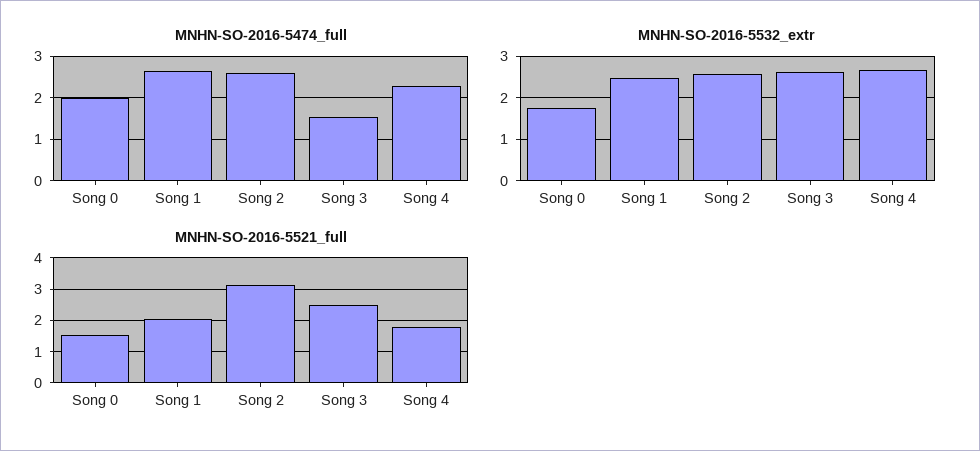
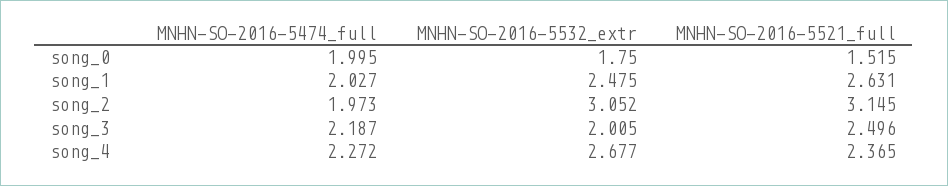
MNHN-SO-2016-5474_full, Song 1: 2.6 -> 2.027
MNHN-SO-2016-5474_full, Song 2: 2.6 -> 1.973
MNHN-SO-2016-5474_full, Song 3: 1.6 -> 2.187
MNHN-SO-2016-5532_extr, Song 2: 2.6 -> 3.052
MNHN-SO-2016-5532_extr, Song 3: 2.6 -> 2.005
MNHN-SO-2016-5521_full, Song 1: 2 -> 2.631
MNHN-SO-2016-5521_full, Song 4: 1.8 -> 2.365

